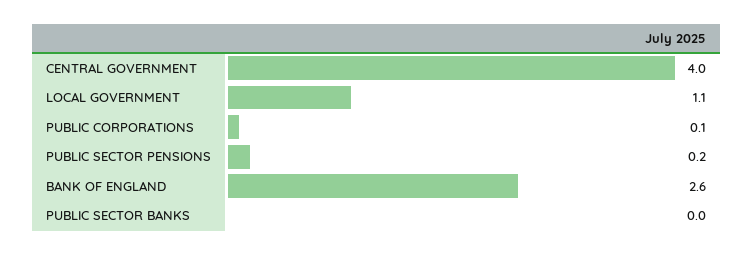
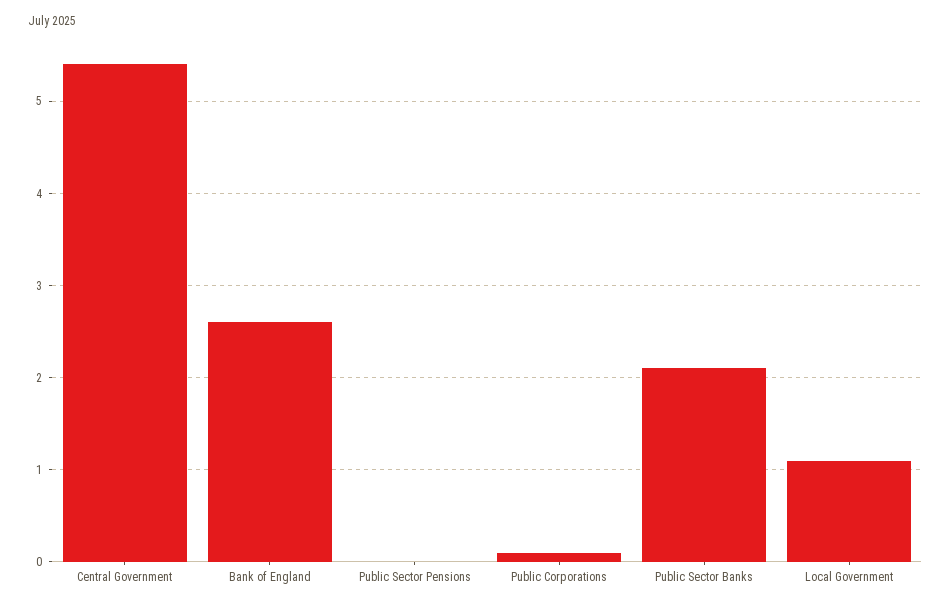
CENTRAL GOVERNMENT: 4 -> 5.4
PUBLIC SECTOR PENSIONS: 0.2 -> 0
PUBLIC SECTOR BANKS: 0 -> 2.1

